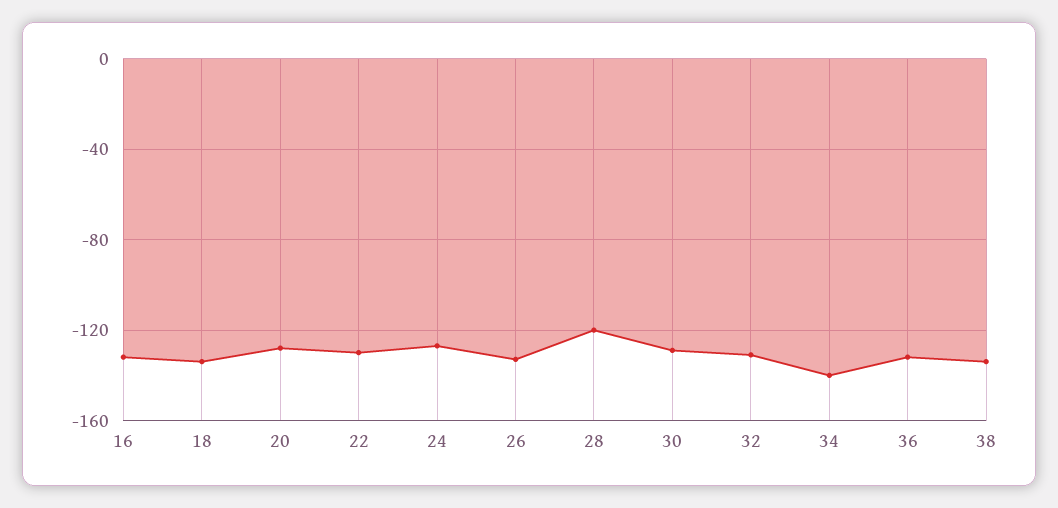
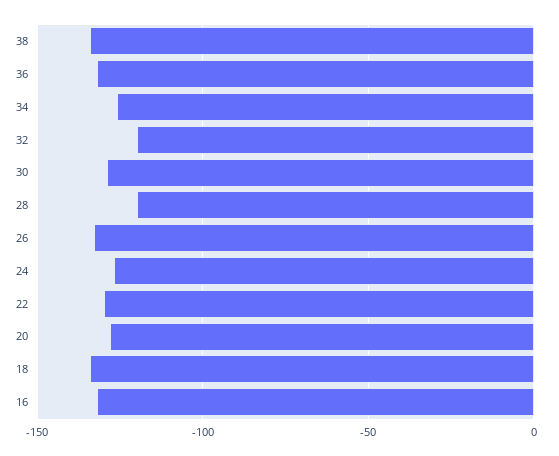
32: -130 -> -120
34: -140 -> -125

